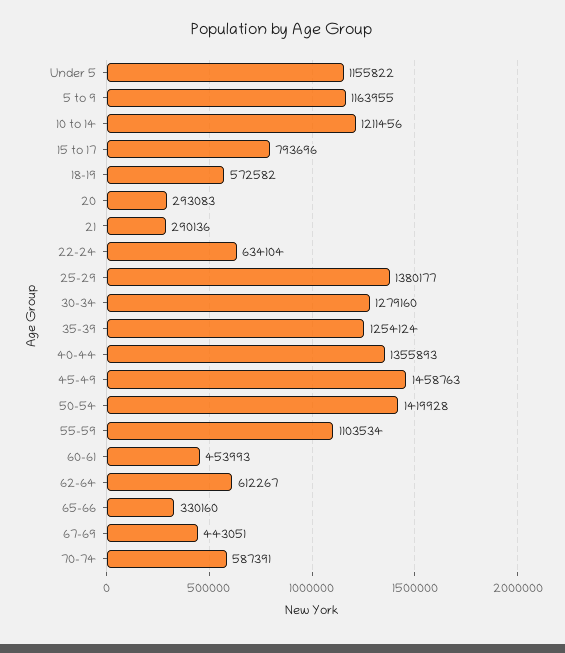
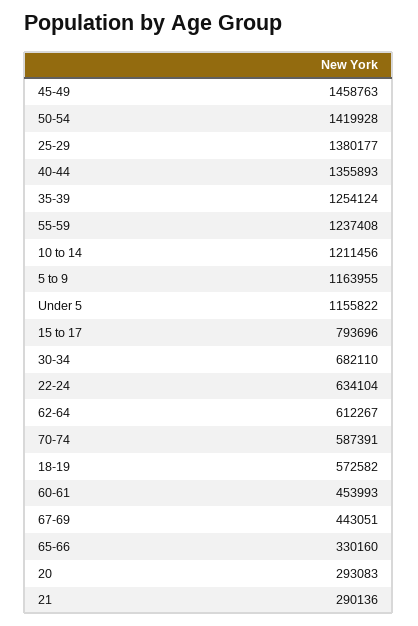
30-34: 1279160 -> 682110
55-59: 1103534 -> 1237408

